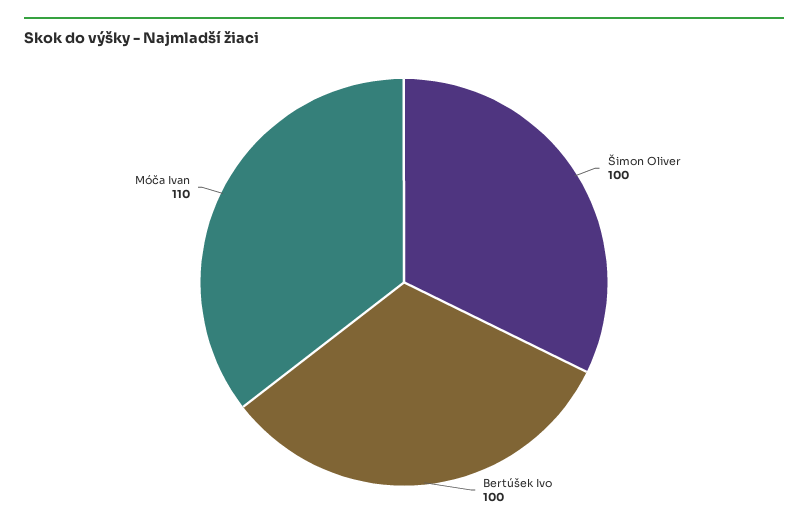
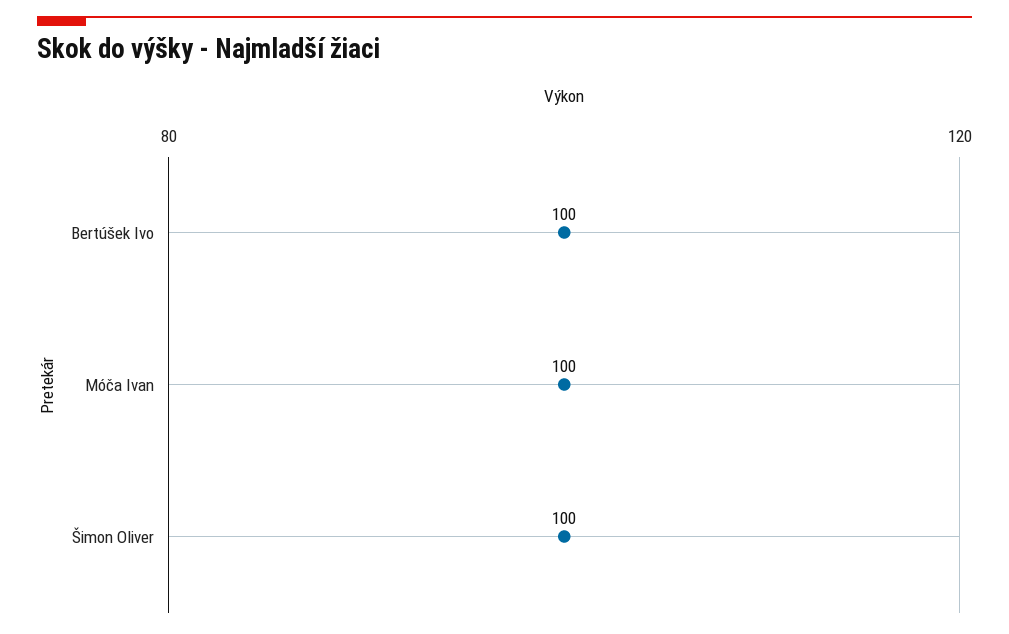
Móča Ivan: 110 -> 100

